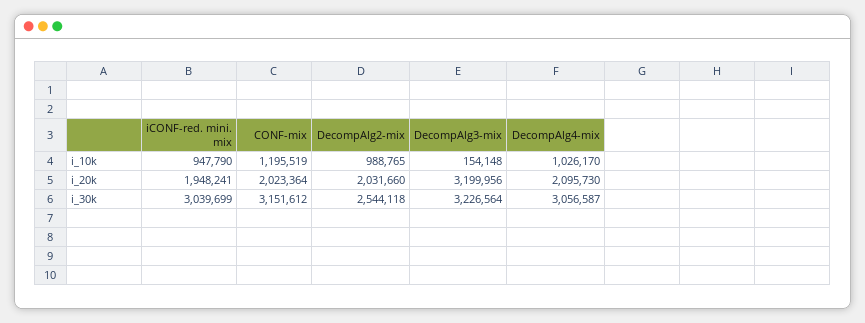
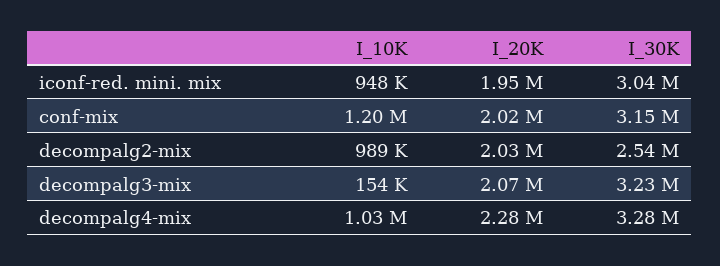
DecompAlg3-mix, i_20k: 3199956 -> 2070000
DecompAlg4-mix, i_20k: 2095730 -> 2280000
DecompAlg4-mix, i_30k: 3056587 -> 3280000

